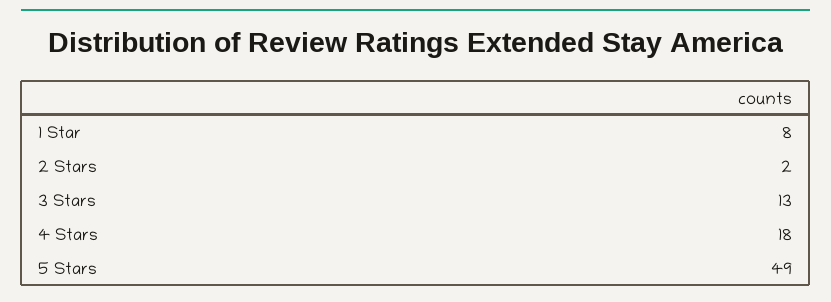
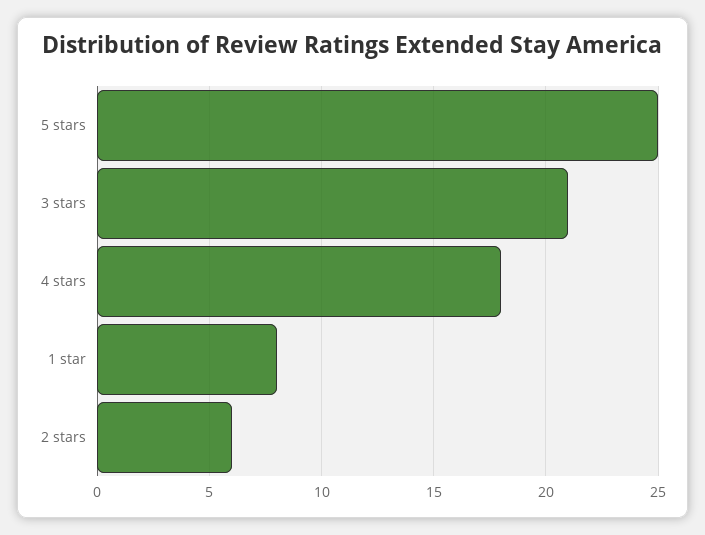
2 Stars: 2 -> 6
3 Stars: 13 -> 21
5 Stars: 49 -> 25

